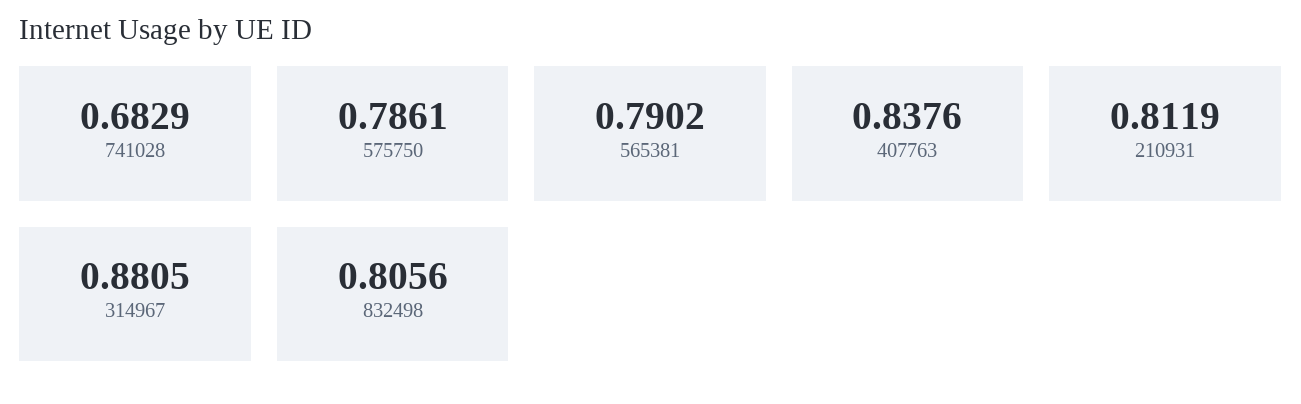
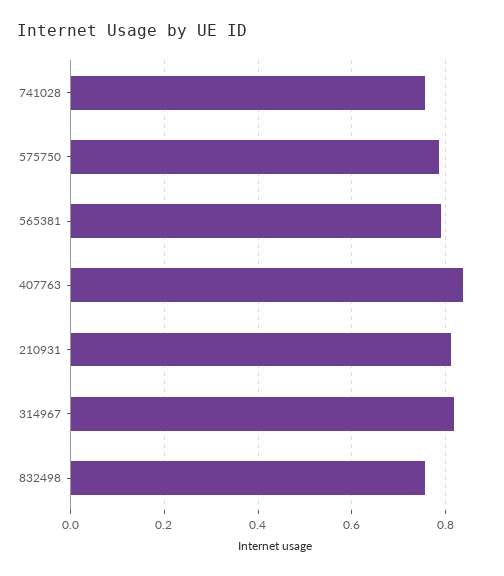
741028: 0.6829 -> 0.76
314967: 0.8805 -> 0.82
832498: 0.8056 -> 0.76

